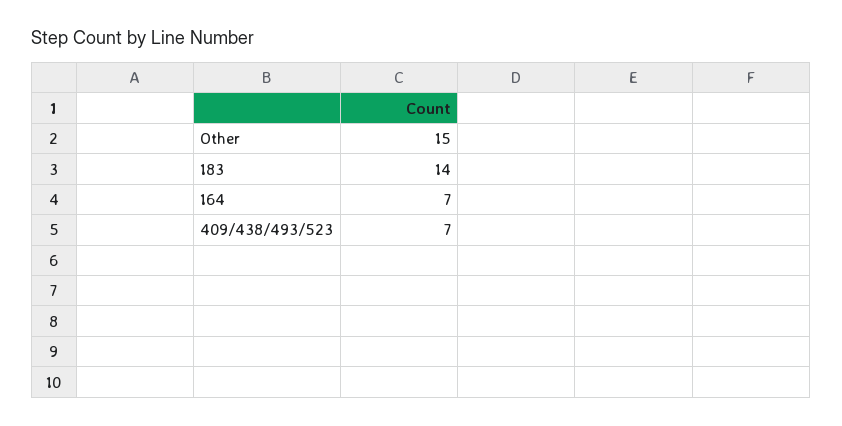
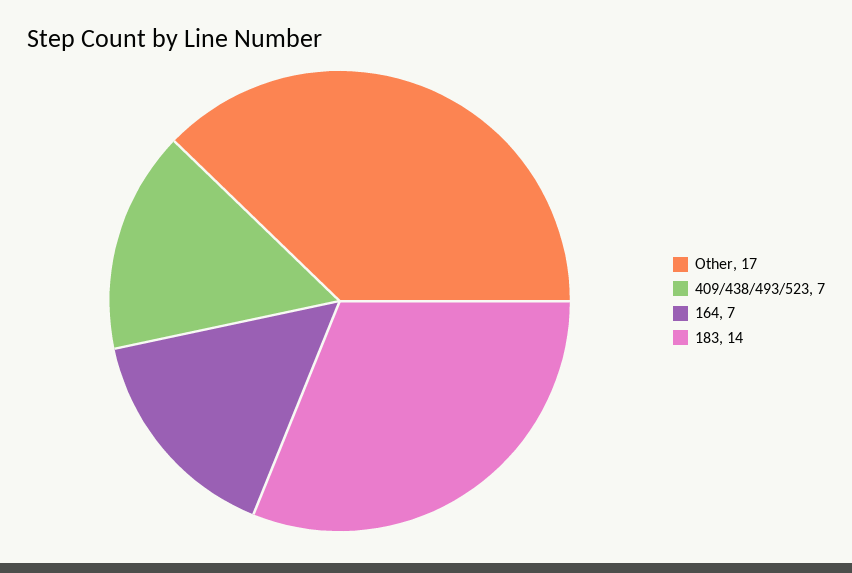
Other: 15 -> 17

